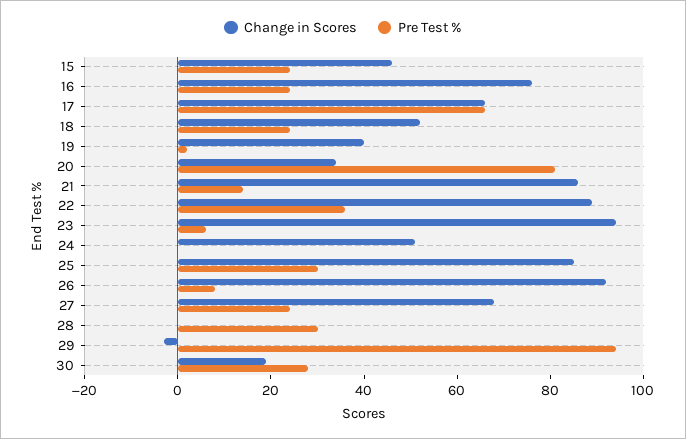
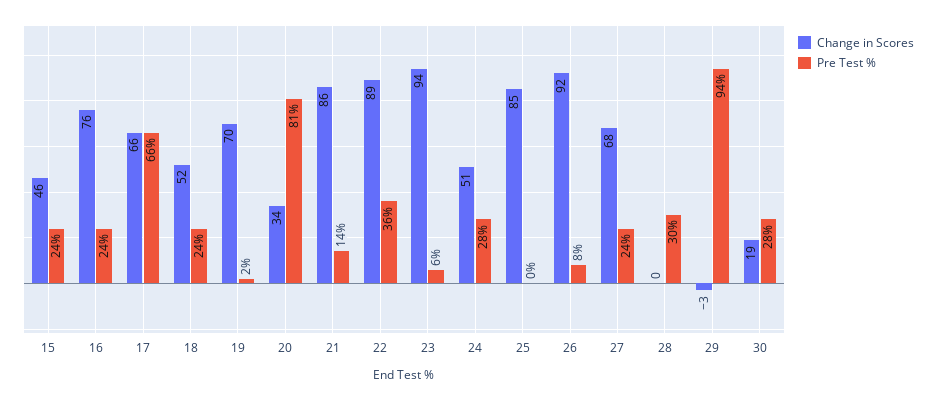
Change in Scores, 19: 40 -> 70
Pre Test %, 24: 0 -> 28
Pre Test %, 25: 30 -> 0

